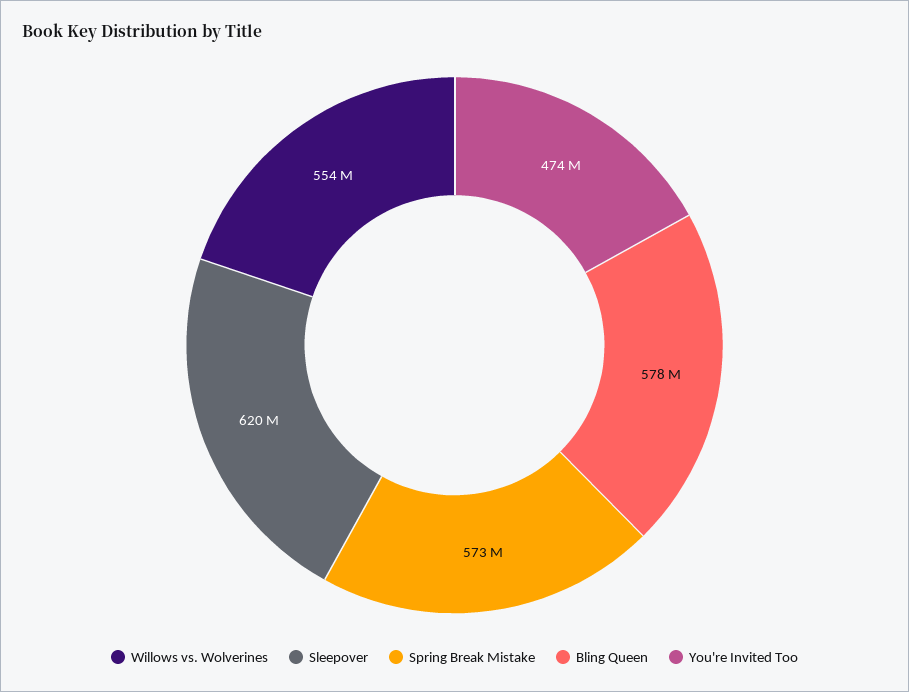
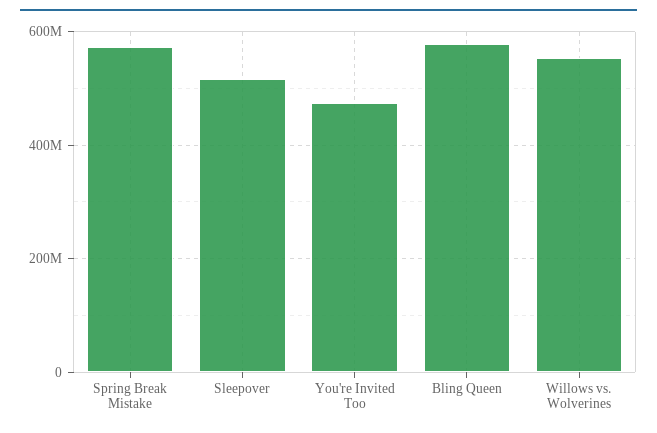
Sleepover: 620000000 -> 520000000

